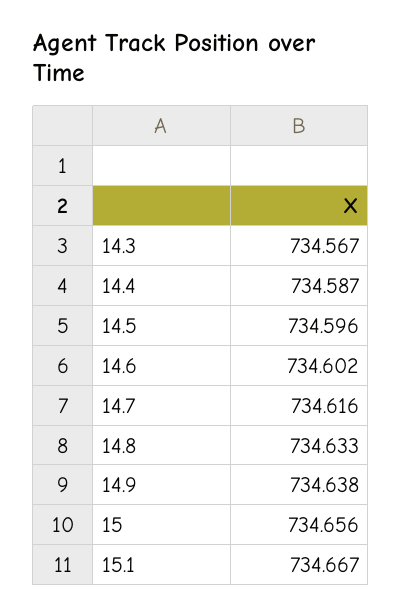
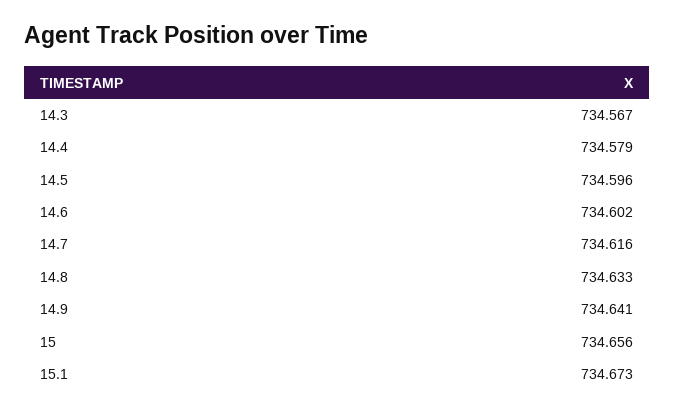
14.4: 734.587 -> 734.579
14.9: 734.638 -> 734.641
15.1: 734.667 -> 734.673

